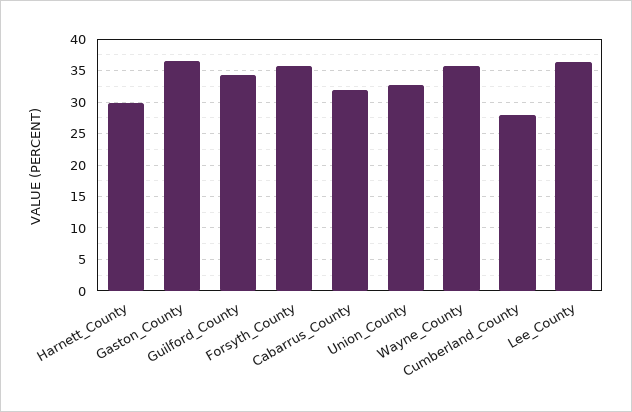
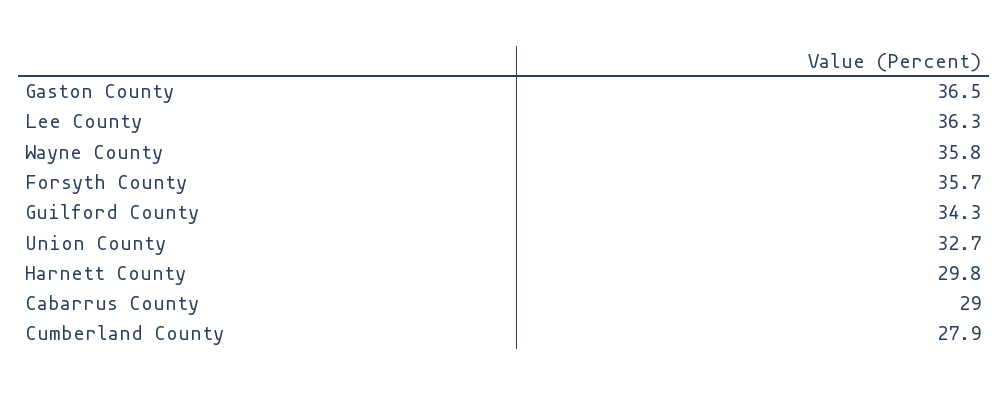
Cabarrus_County: 32 -> 29

